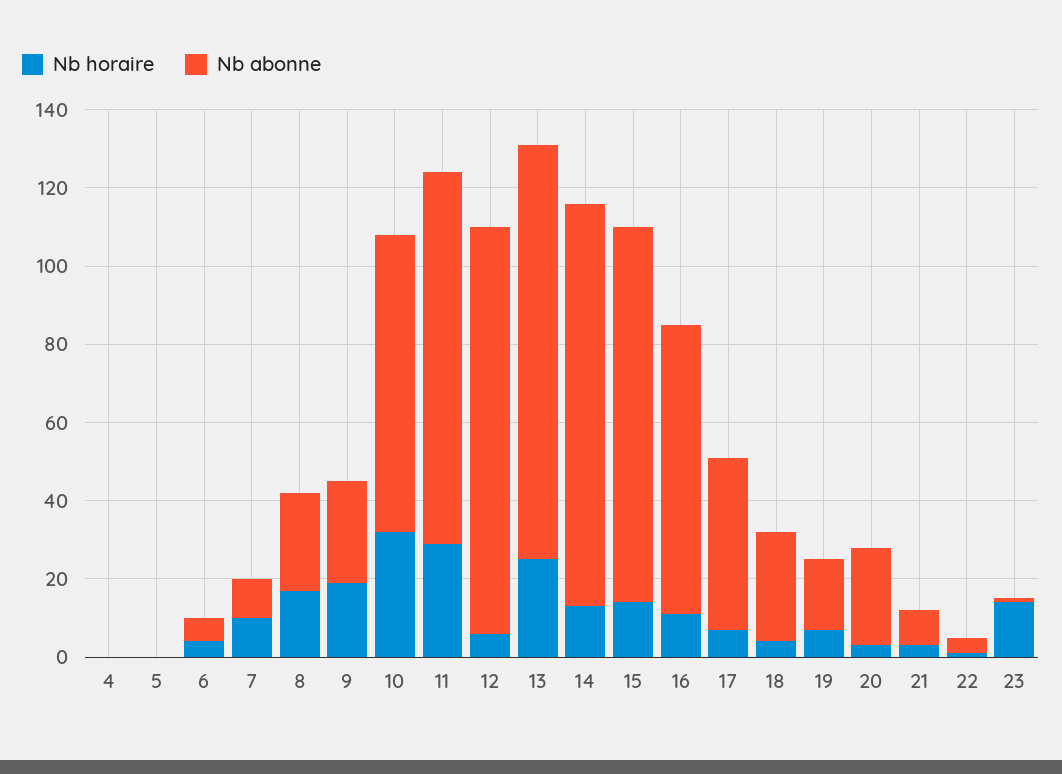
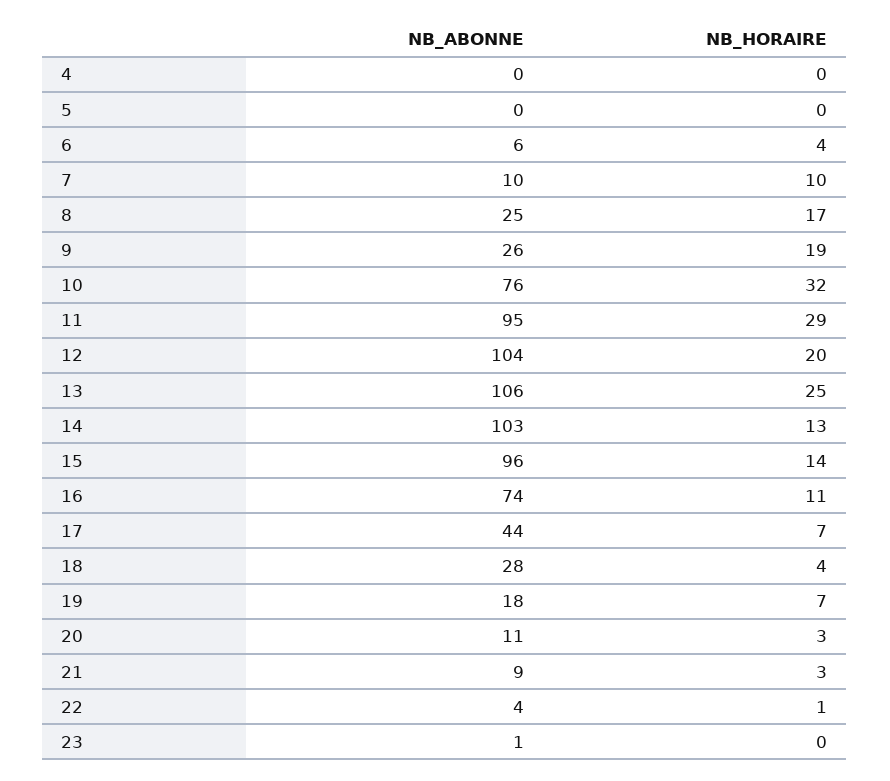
Nb horaire, 12: 5 -> 20
Nb abonne, 20: 25 -> 11
Nb horaire, 23: 15 -> 0

